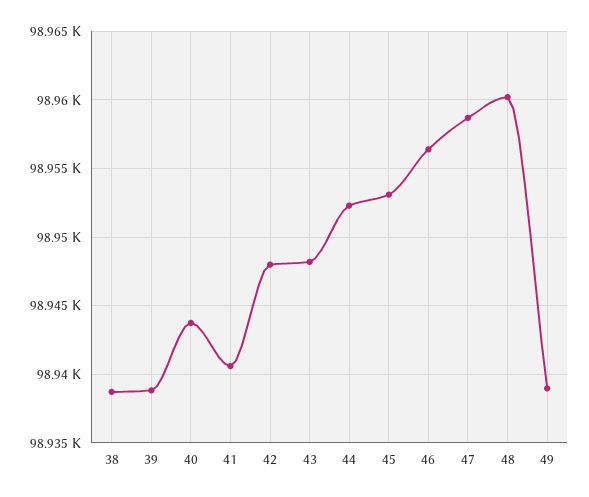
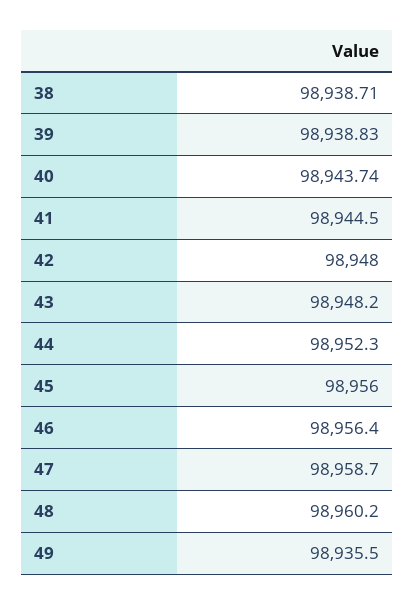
41: 98940.5 -> 98944.5
45: 98953 -> 98956
49: 98939 -> 98935.5

